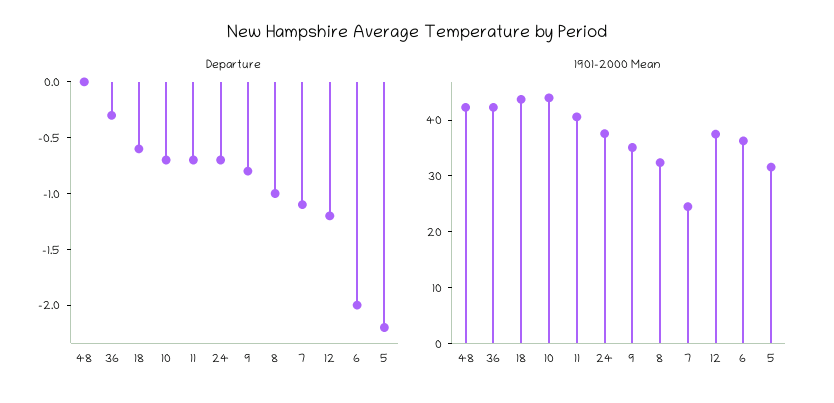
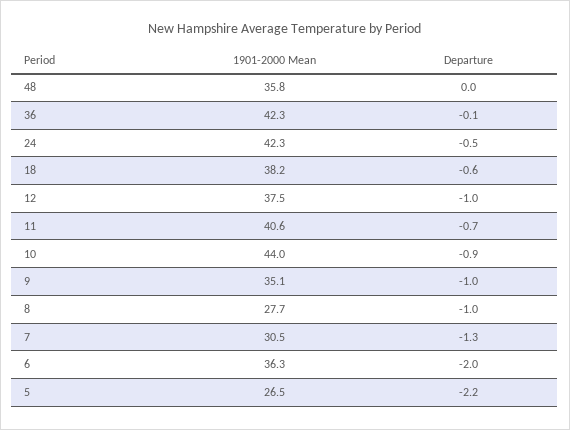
Departure, 36: -0.3 -> -0.1
Departure, 10: -0.7 -> -0.9
Departure, 24: -0.7 -> -0.5
Departure, 9: -0.8 -> -1
Departure, 7: -1.1 -> -1.3
Departure, 12: -1.2 -> -1
1901-2000 Mean, 48: 42 -> 35.8
1901-2000 Mean, 18: 44 -> 38.2
1901-2000 Mean, 24: 38 -> 42.3
1901-2000 Mean, 8: 32 -> 27.7
1901-2000 Mean, 7: 24 -> 30.5
1901-2000 Mean, 5: 32 -> 26.5

